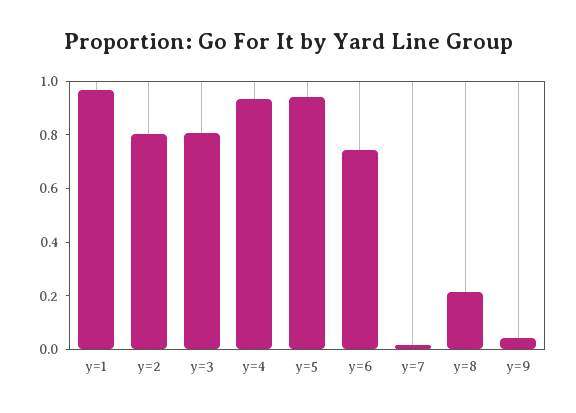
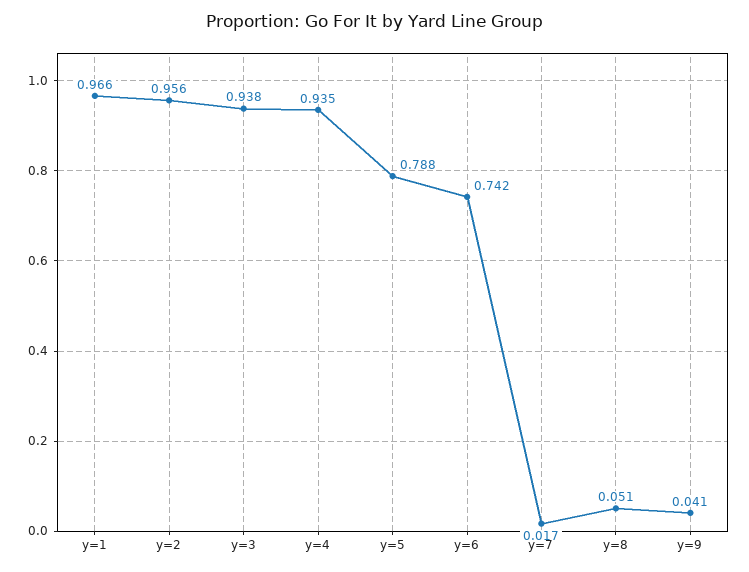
y=2: 0.8 -> 0.956
y=3: 0.8 -> 0.938
y=5: 0.95 -> 0.788
y=8: 0.2 -> 0.051

